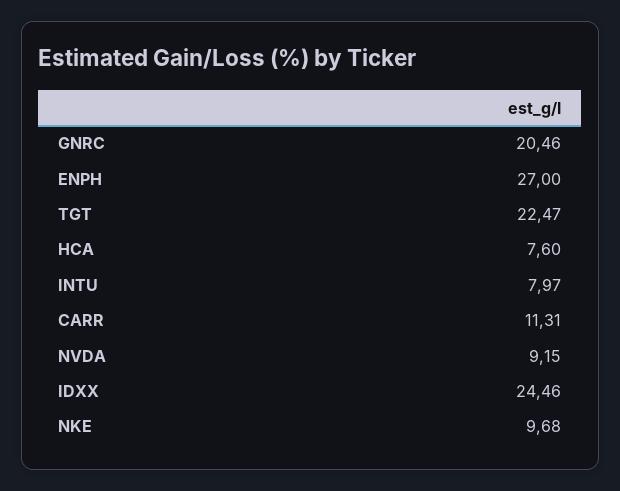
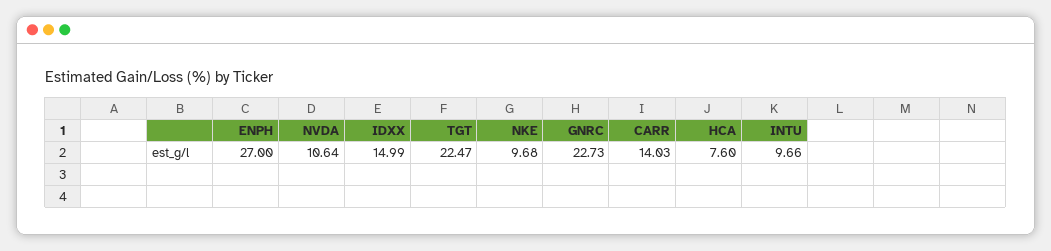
GNRC: 20.46 -> 22.73
INTU: 7.97 -> 9.66
CARR: 11.31 -> 14.03
NVDA: 9.15 -> 10.64
IDXX: 24.46 -> 14.99

